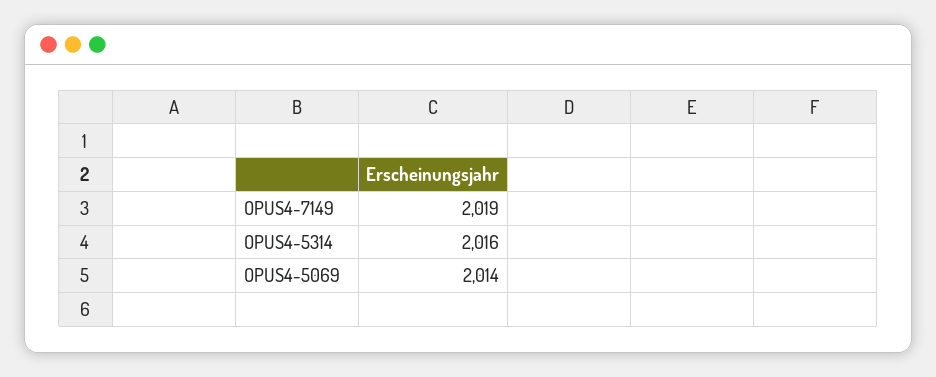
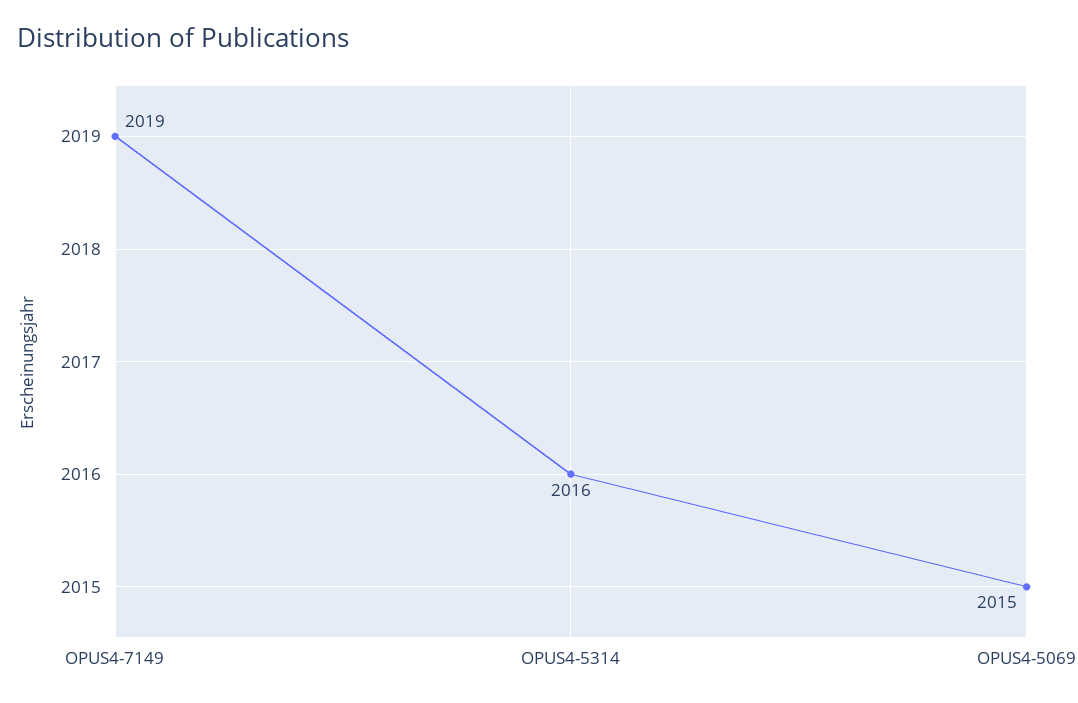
OPUS4-5069: 2014 -> 2015

